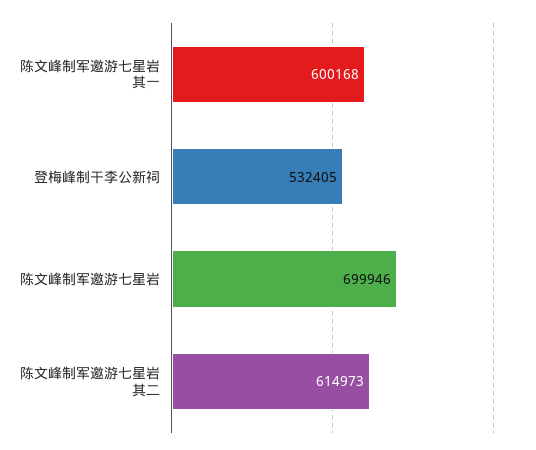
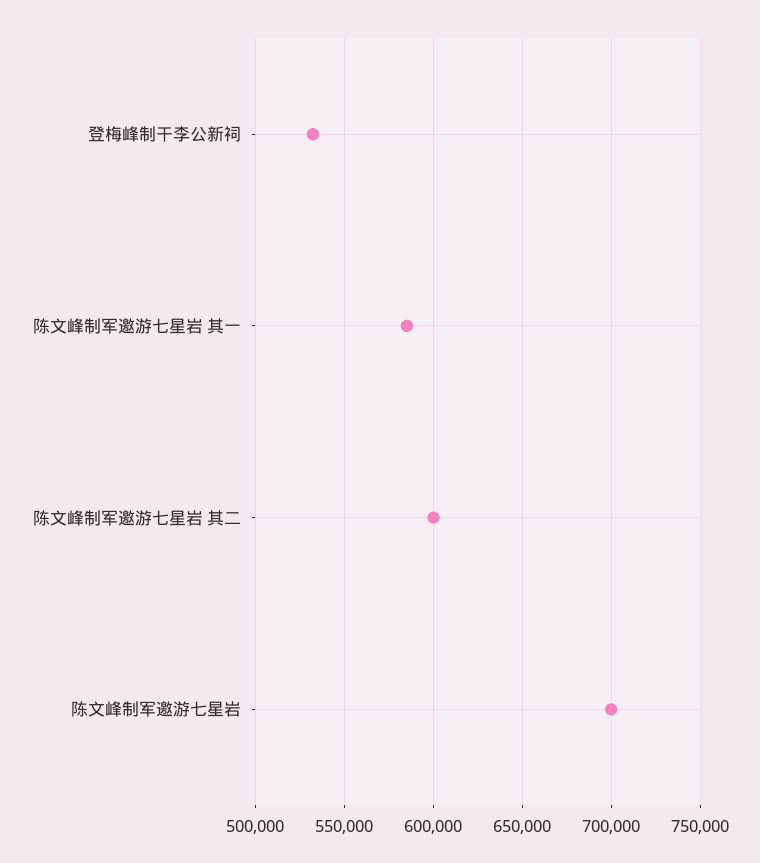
陈文峰制军邀游七星岩 其一: 600168 -> 585000
陈文峰制军邀游七星岩 其二: 614973 -> 600000

